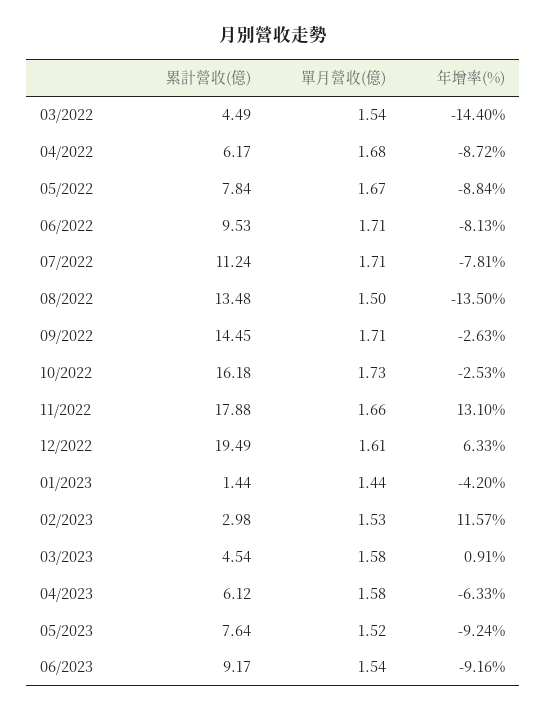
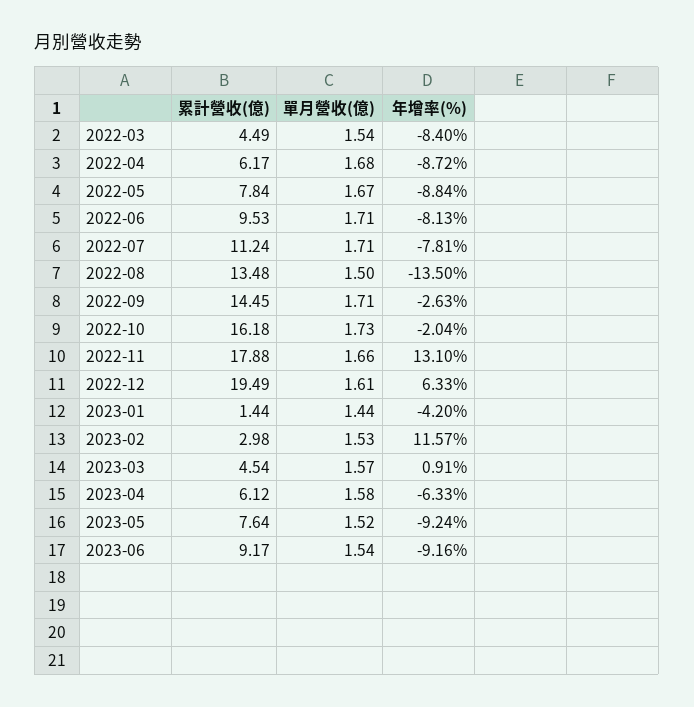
年增率(%), 03/2022: -14.4 -> -8.4
年增率(%), 10/2022: -2.53 -> -2.04
單月營收(億), 03/2023: 1.58 -> 1.57

